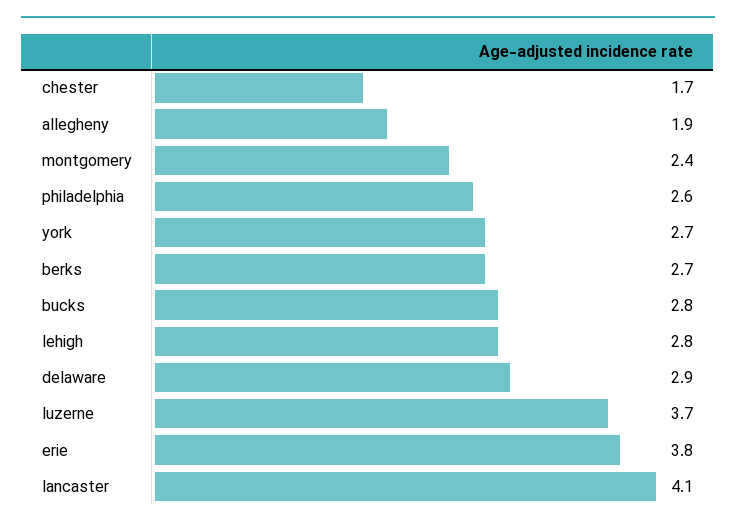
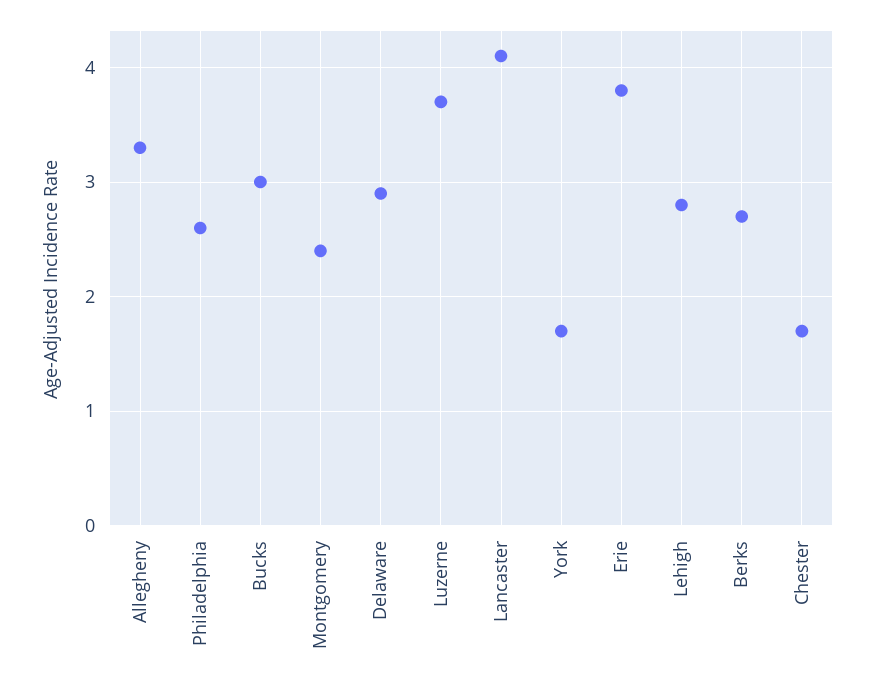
allegheny: 1.9 -> 3.3
york: 2.7 -> 1.7
bucks: 2.8 -> 3

